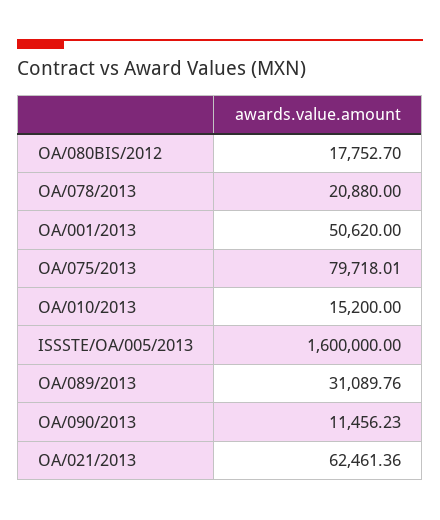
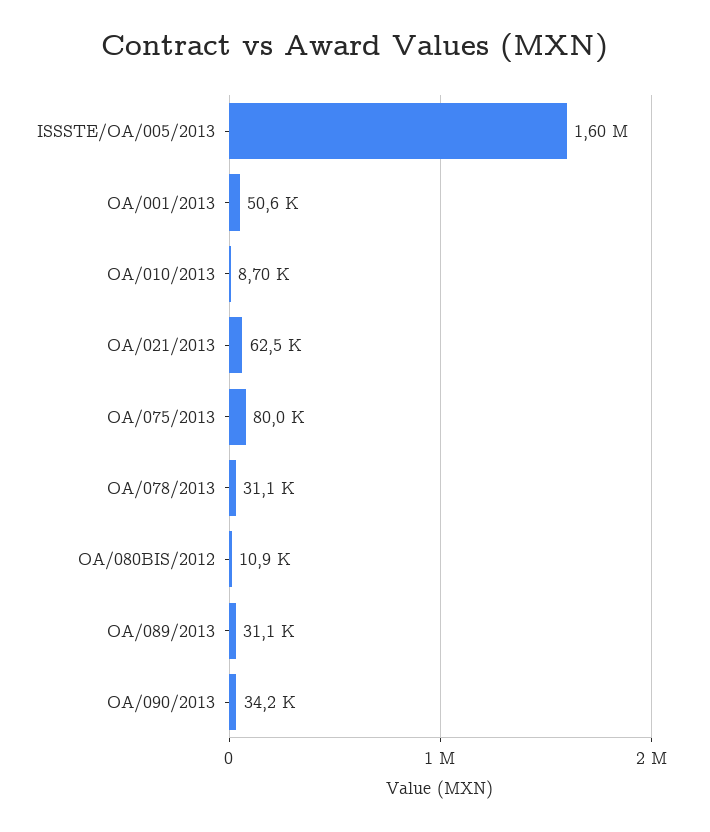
OA/080BIS/2012: 17752.7 -> 10900
OA/078/2013: 20880 -> 31100
OA/075/2013: 79718.01 -> 80000
OA/010/2013: 15200 -> 8700
OA/090/2013: 11456.23 -> 34200

